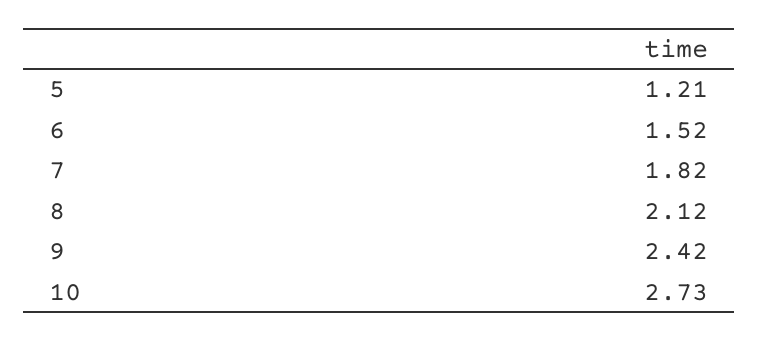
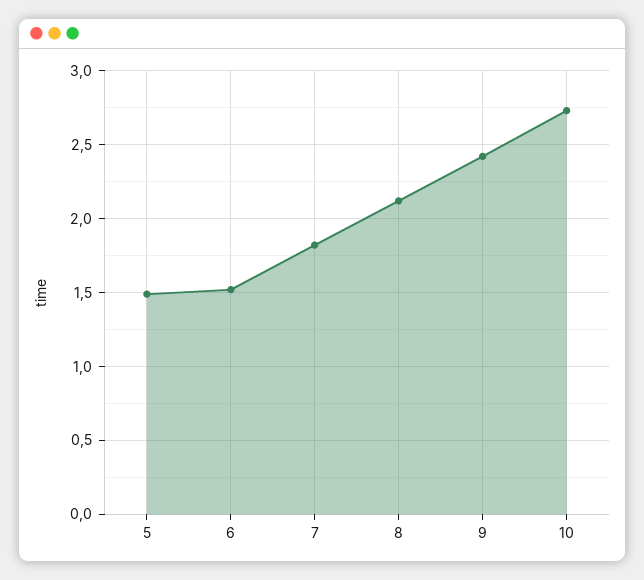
5: 1.21 -> 1.5

